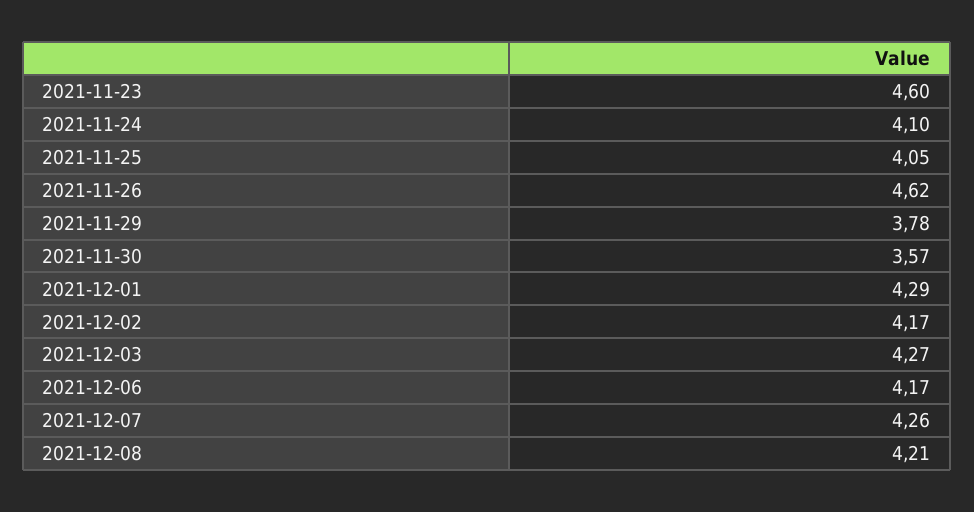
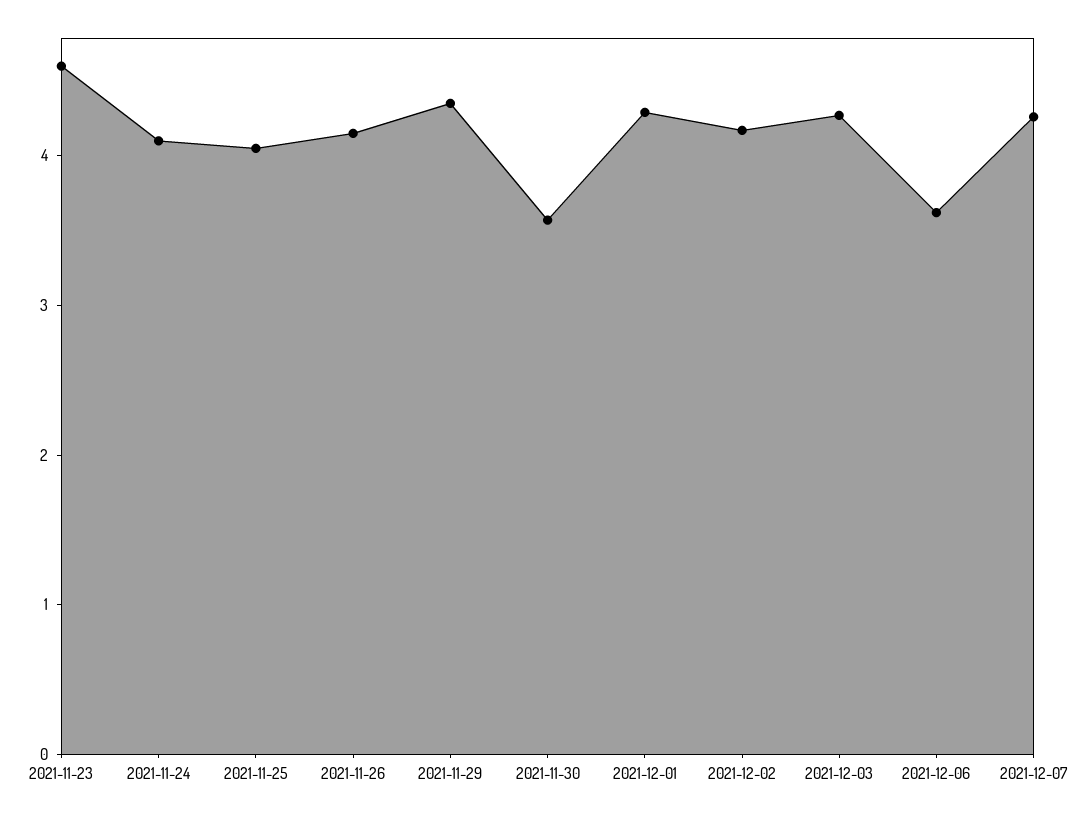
2021-11-26: 4.62 -> 4.2
2021-11-29: 3.78 -> 4.4
2021-12-06: 4.17 -> 3.6
2021-12-08: 4.21 -> none

